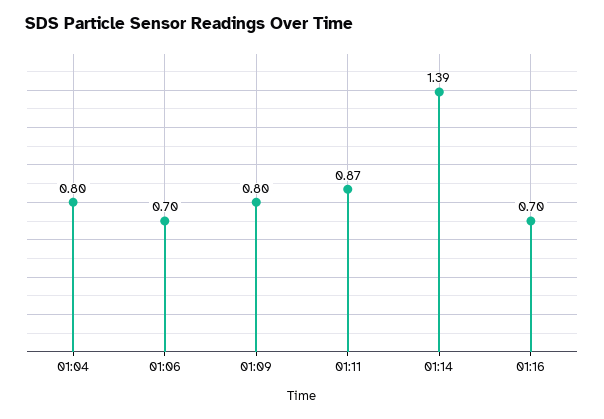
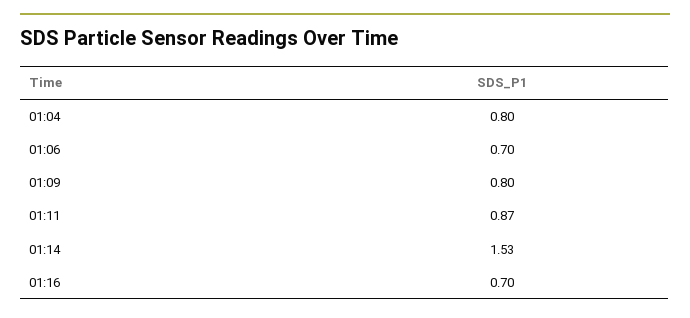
01:14: 1.39 -> 1.53

